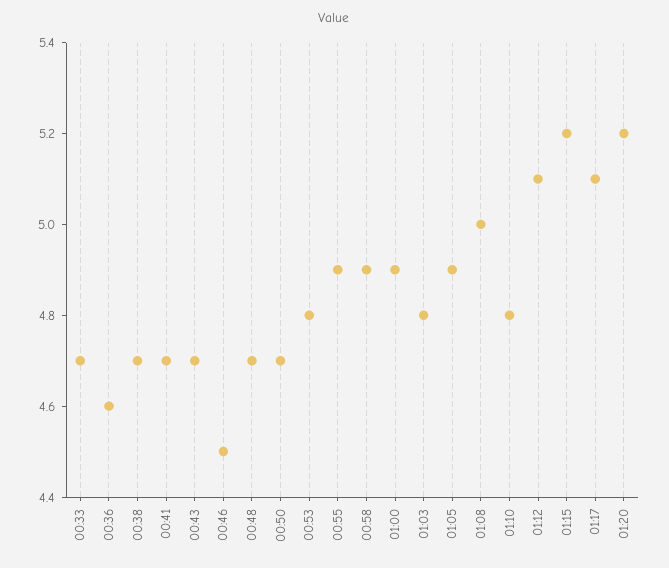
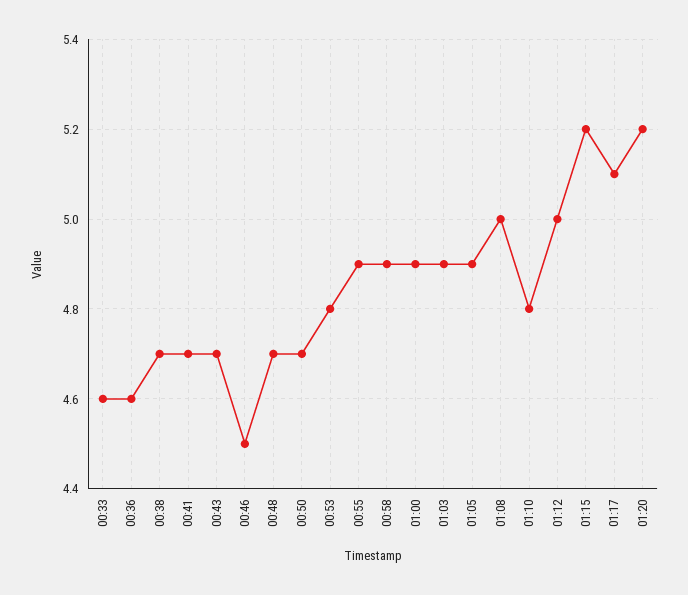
00:33: 4.7 -> 4.6
01:03: 4.8 -> 4.9
01:12: 5.1 -> 5

